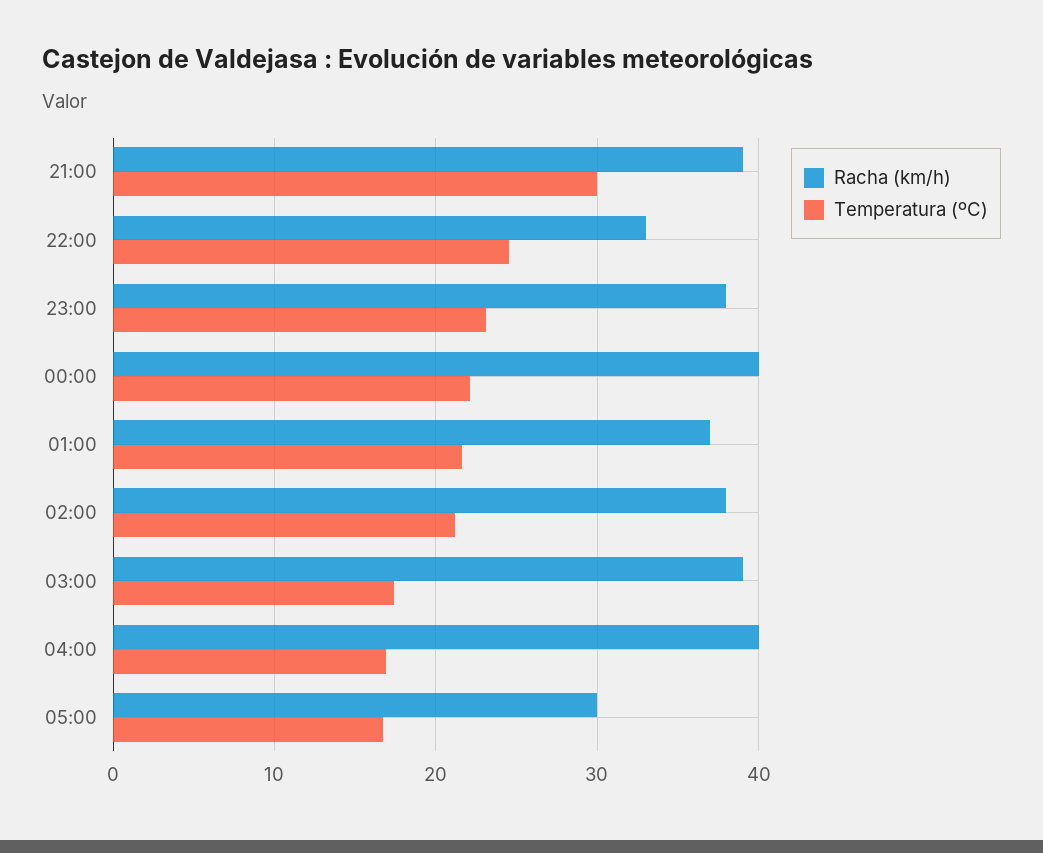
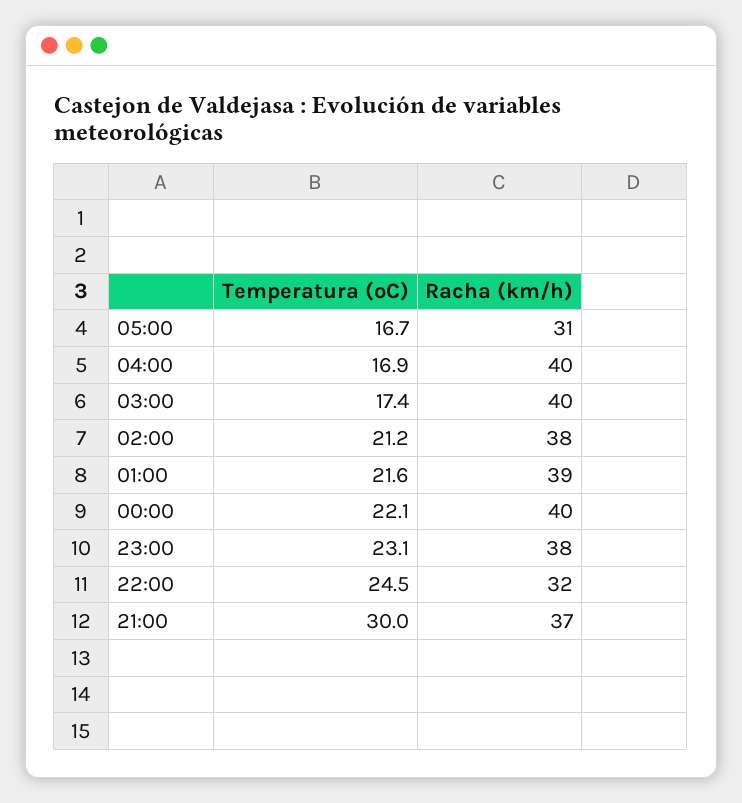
Racha (km/h), 21:00: 39 -> 37
Racha (km/h), 22:00: 33 -> 32
Racha (km/h), 01:00: 37 -> 39
Racha (km/h), 03:00: 39 -> 40
Racha (km/h), 05:00: 30 -> 31

